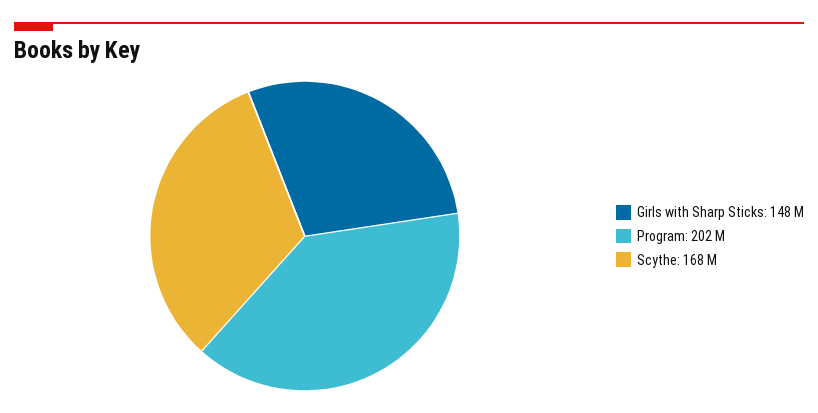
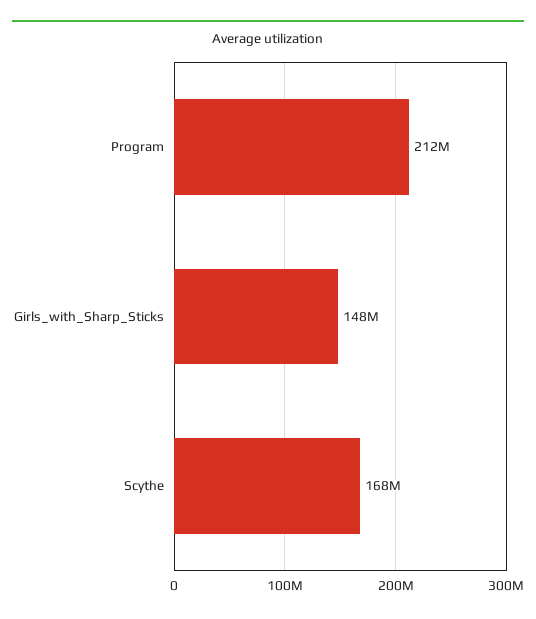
Program: 202000000 -> 212000000

